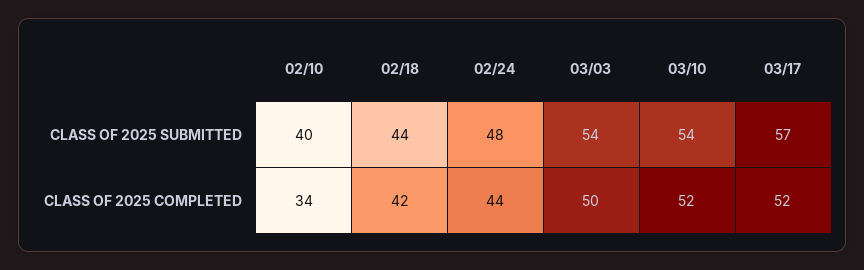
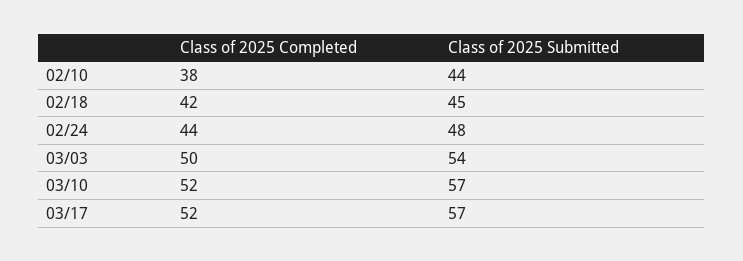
02/10, CLASS OF 2025 SUBMITTED: 40 -> 44
02/18, CLASS OF 2025 SUBMITTED: 44 -> 45
03/10, CLASS OF 2025 SUBMITTED: 54 -> 57
02/10, CLASS OF 2025 COMPLETED: 34 -> 38

